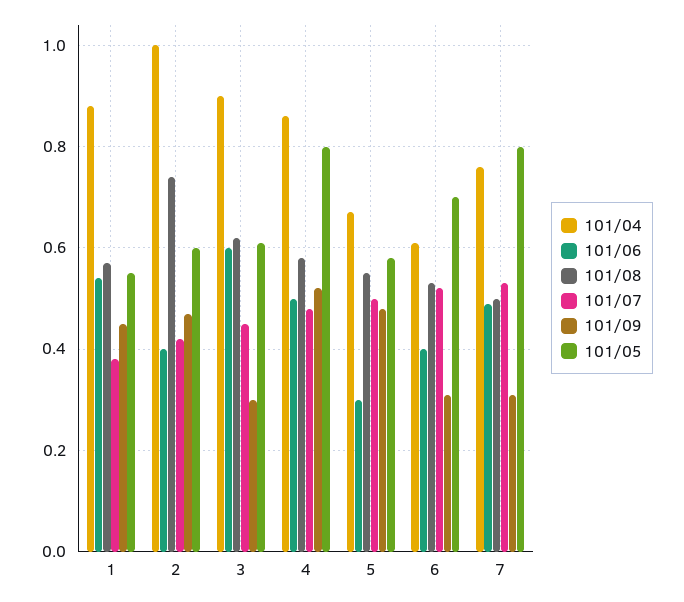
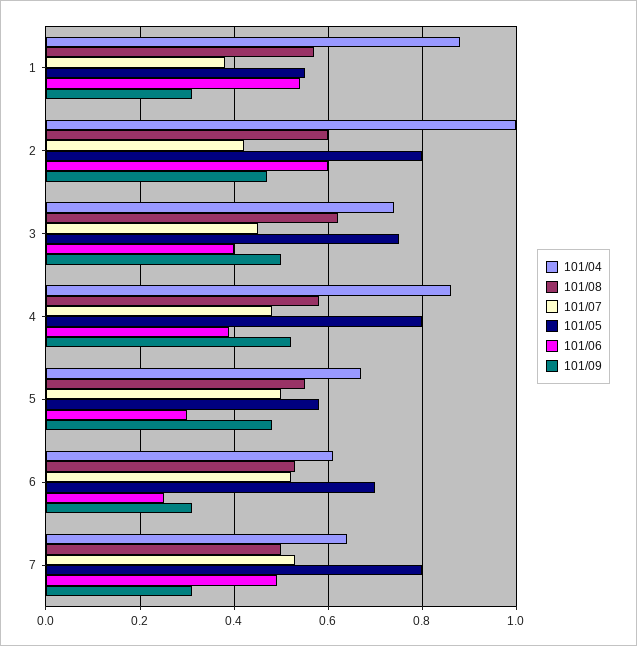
101/09, 1: 0.45 -> 0.3
101/06, 2: 0.4 -> 0.6
101/08, 2: 0.75 -> 0.6
101/05, 2: 0.6 -> 0.8
101/04, 3: 0.9 -> 0.75
101/06, 3: 0.6 -> 0.4
101/09, 3: 0.3 -> 0.5
101/05, 3: 0.6 -> 0.75
101/06, 4: 0.5 -> 0.4
101/06, 6: 0.4 -> 0.25
101/04, 7: 0.75 -> 0.65

